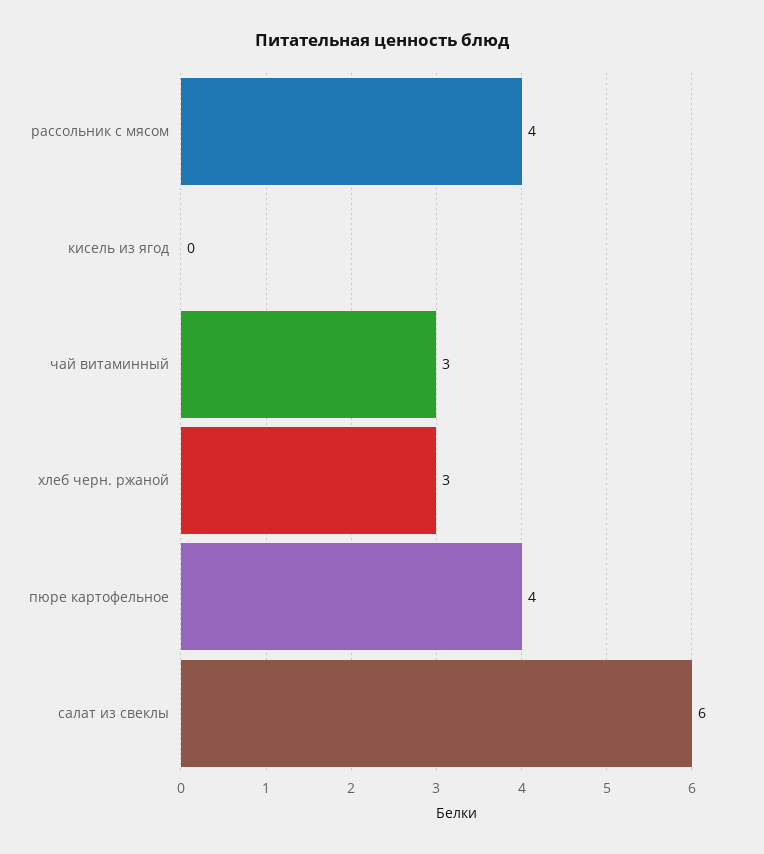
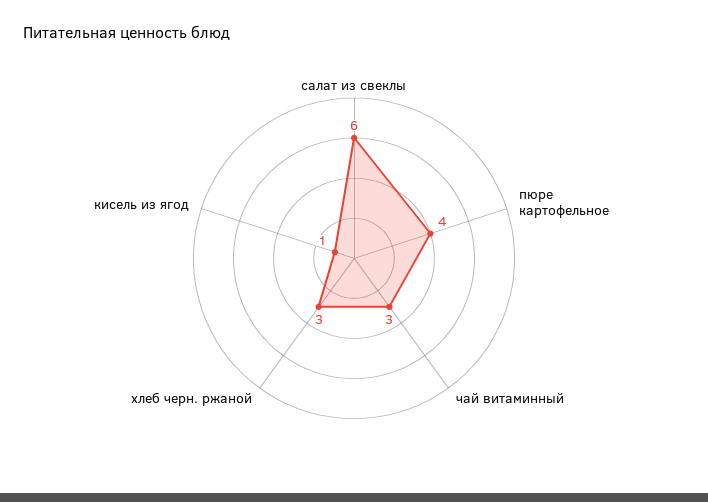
рассольник с мясом: 4 -> none
кисель из ягод: 0 -> 1

